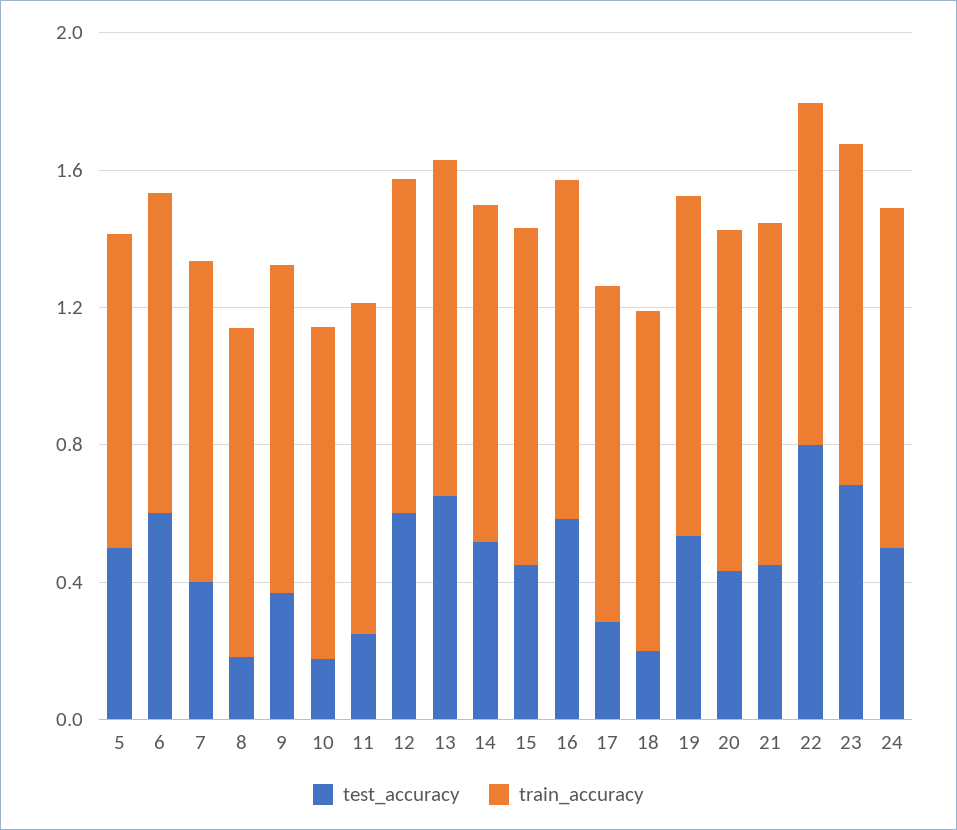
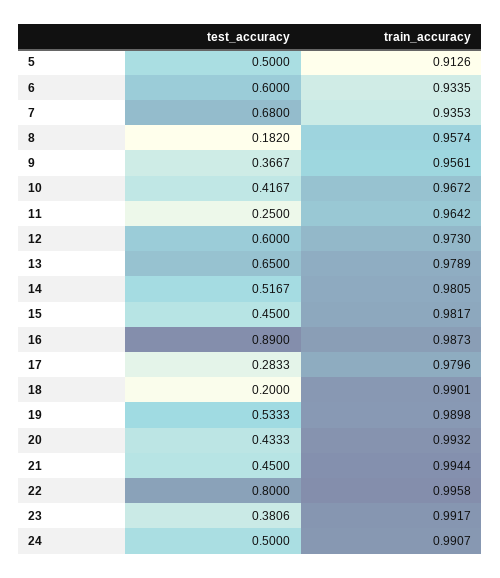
test_accuracy, 7: 0.4 -> 0.68
test_accuracy, 10: 0.2 -> 0.4167
test_accuracy, 16: 0.6 -> 0.89
test_accuracy, 23: 0.7 -> 0.3806

